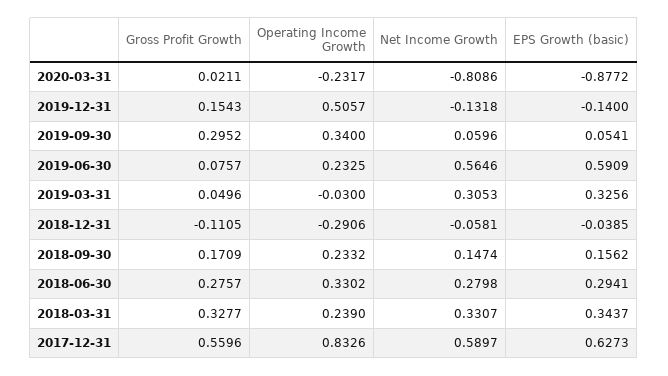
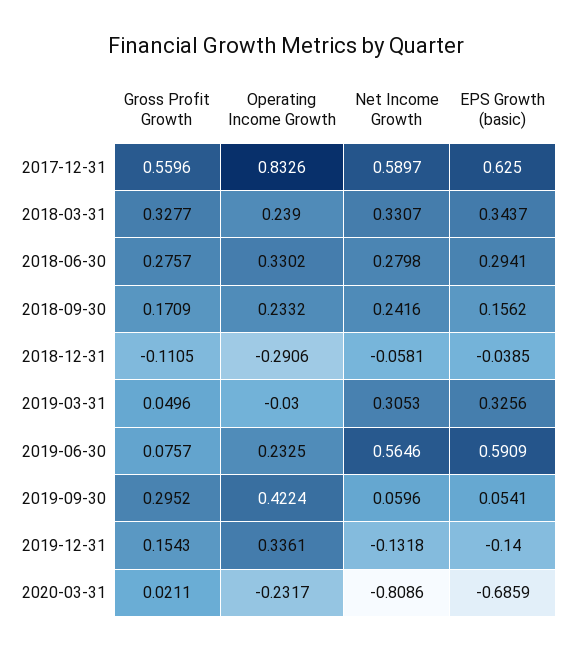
EPS Growth (basic), 2020-03-31: -0.8772 -> -0.6859
Operating Income Growth, 2019-12-31: 0.5057 -> 0.3361
Operating Income Growth, 2019-09-30: 0.34 -> 0.4224
Net Income Growth, 2018-09-30: 0.1474 -> 0.2416
EPS Growth (basic), 2017-12-31: 0.6273 -> 0.625

